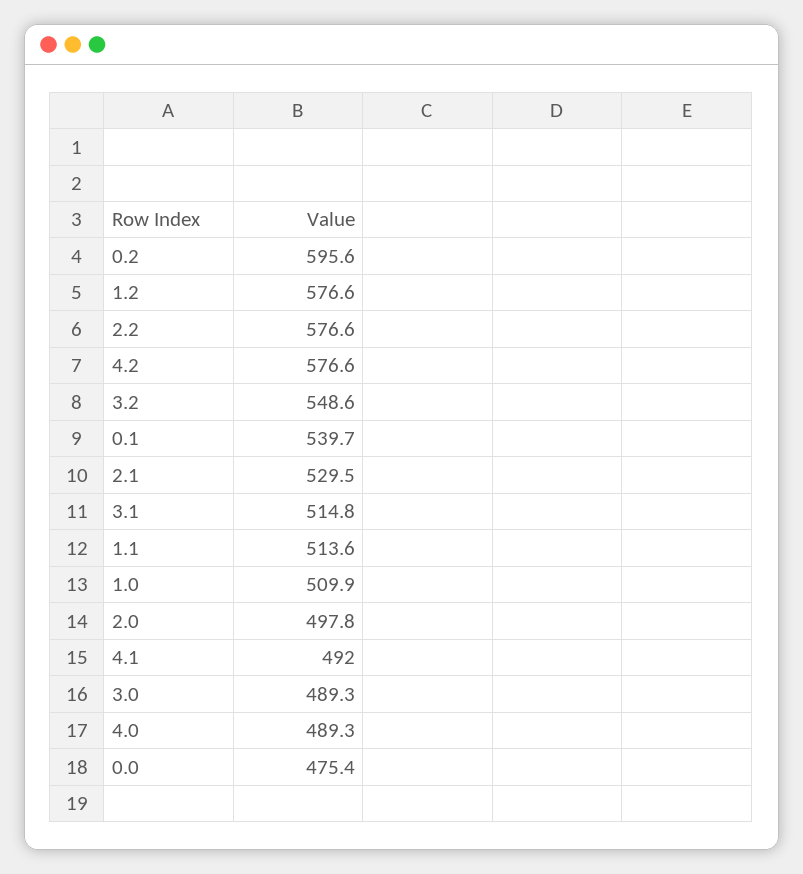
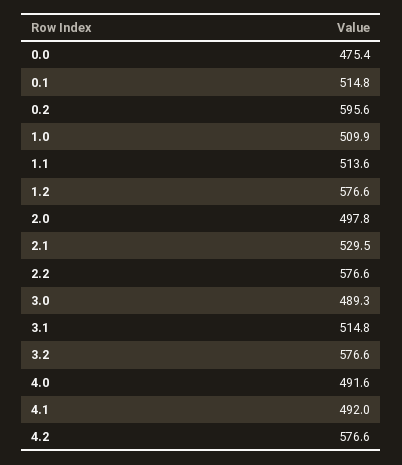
3.2: 548.6 -> 576.6
0.1: 539.7 -> 514.8
4.0: 489.3 -> 491.6

